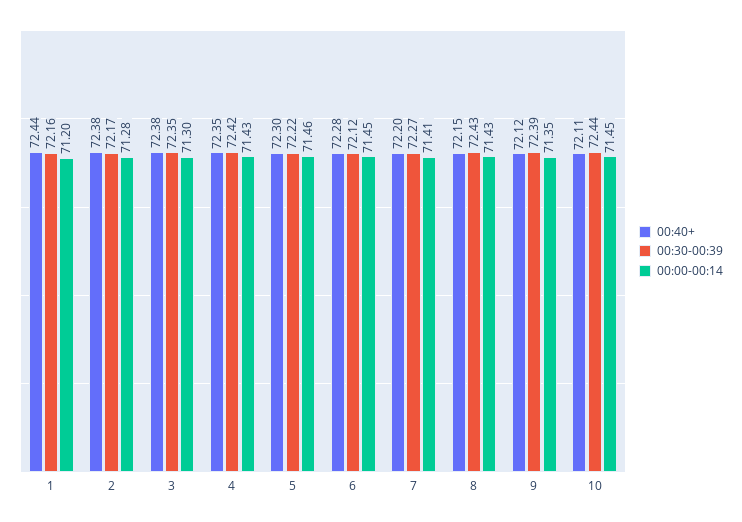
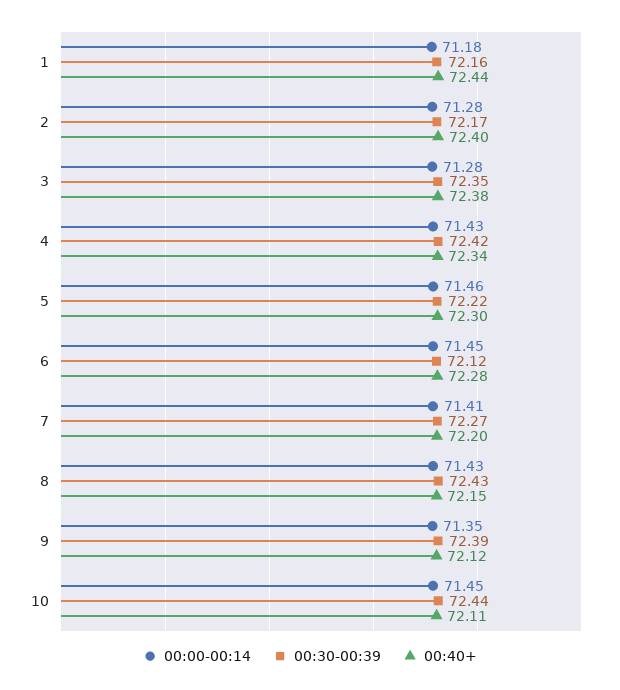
00:00-00:14, 1: 71.2 -> 71.18
00:40+, 2: 72.38 -> 72.4
00:00-00:14, 3: 71.3 -> 71.28
00:40+, 4: 72.35 -> 72.34

